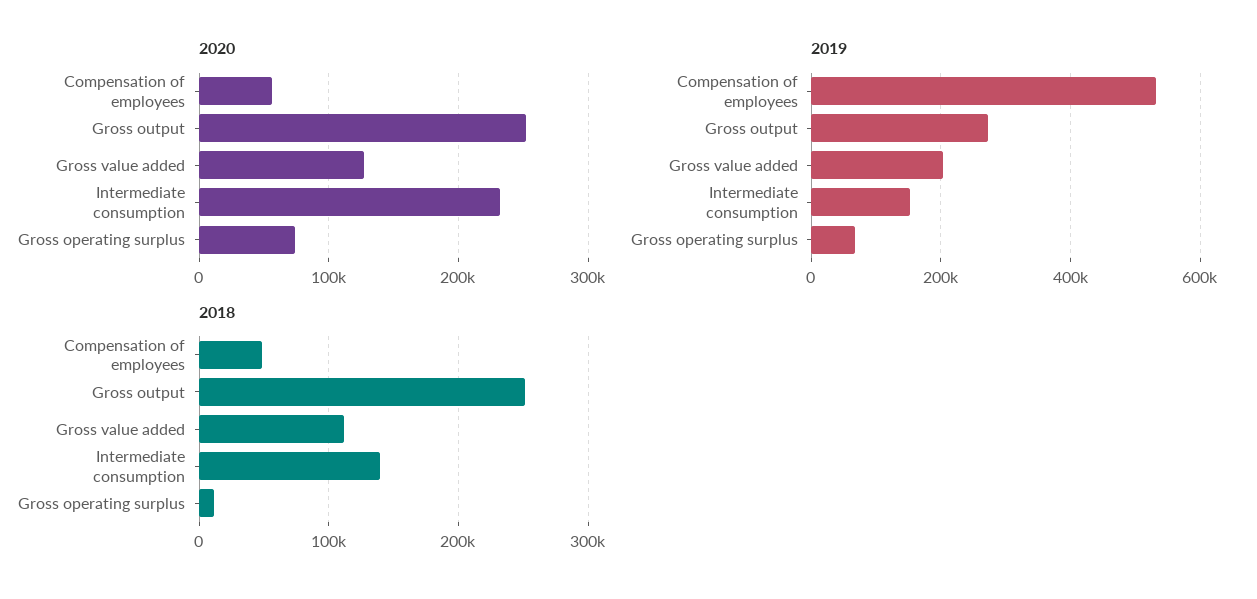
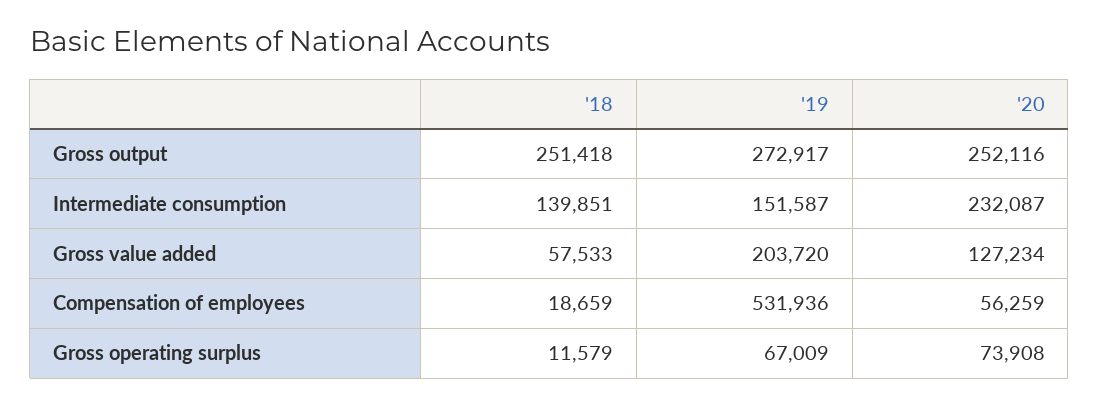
2018, Compensation of employees: 50000 -> 18659
2018, Gross value added: 110000 -> 57533

